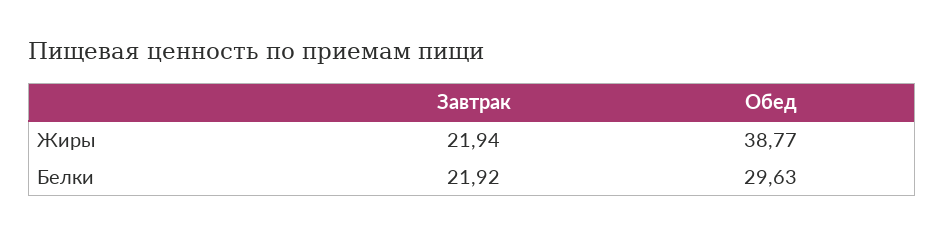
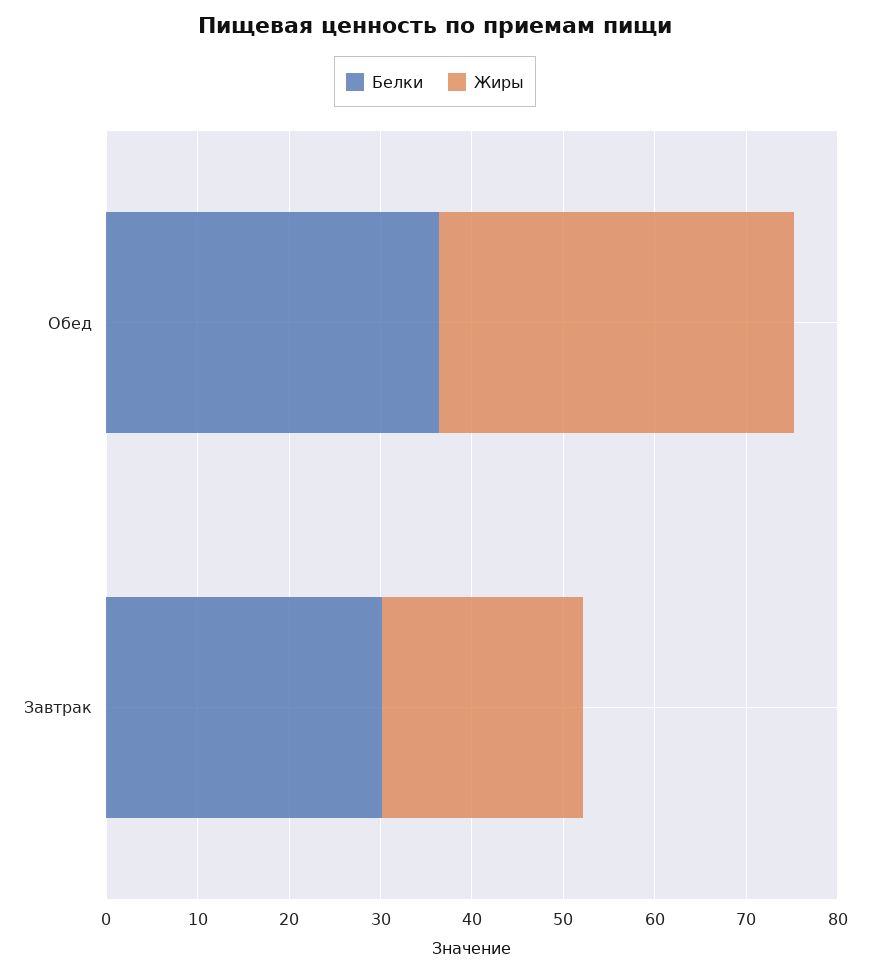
Белки, Завтрак: 21.92 -> 30
Белки, Обед: 29.63 -> 36

